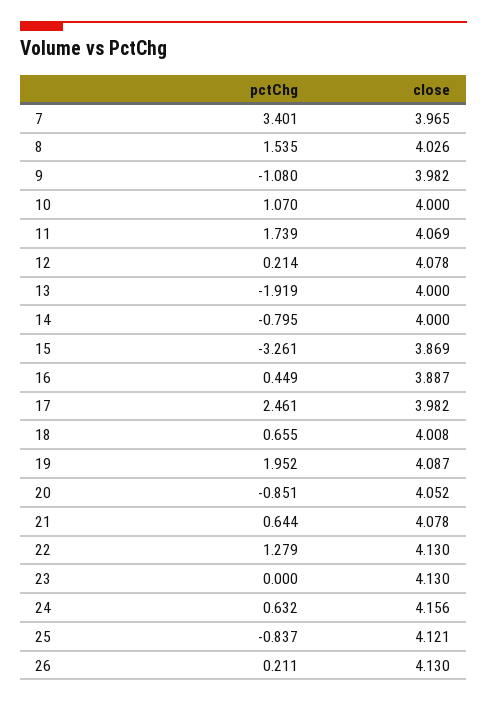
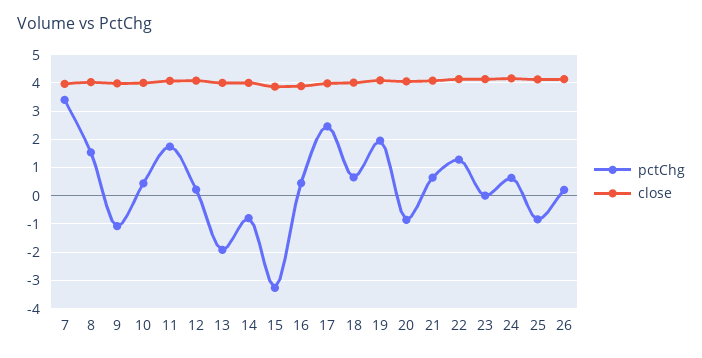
pctChg, 10: 1.07 -> 0.5

